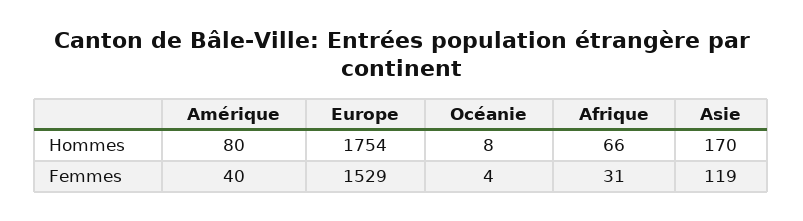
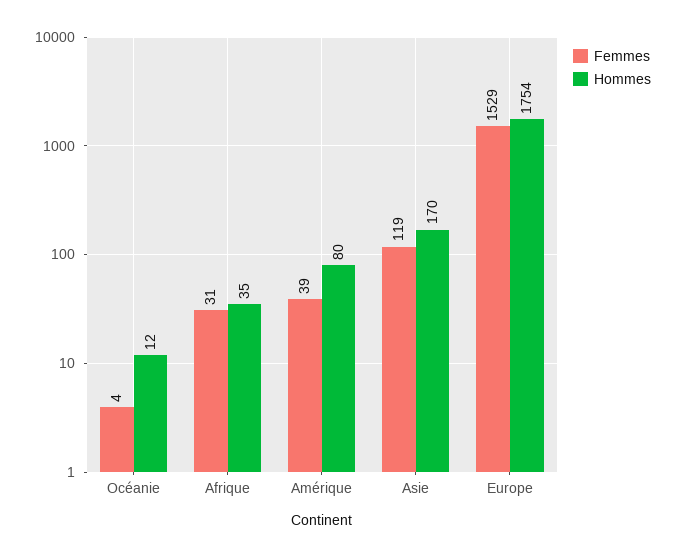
Hommes, Océanie: 8 -> 12
Hommes, Afrique: 66 -> 35
Femmes, Amérique: 40 -> 39

